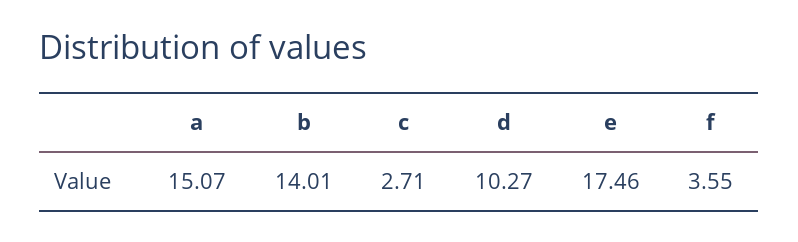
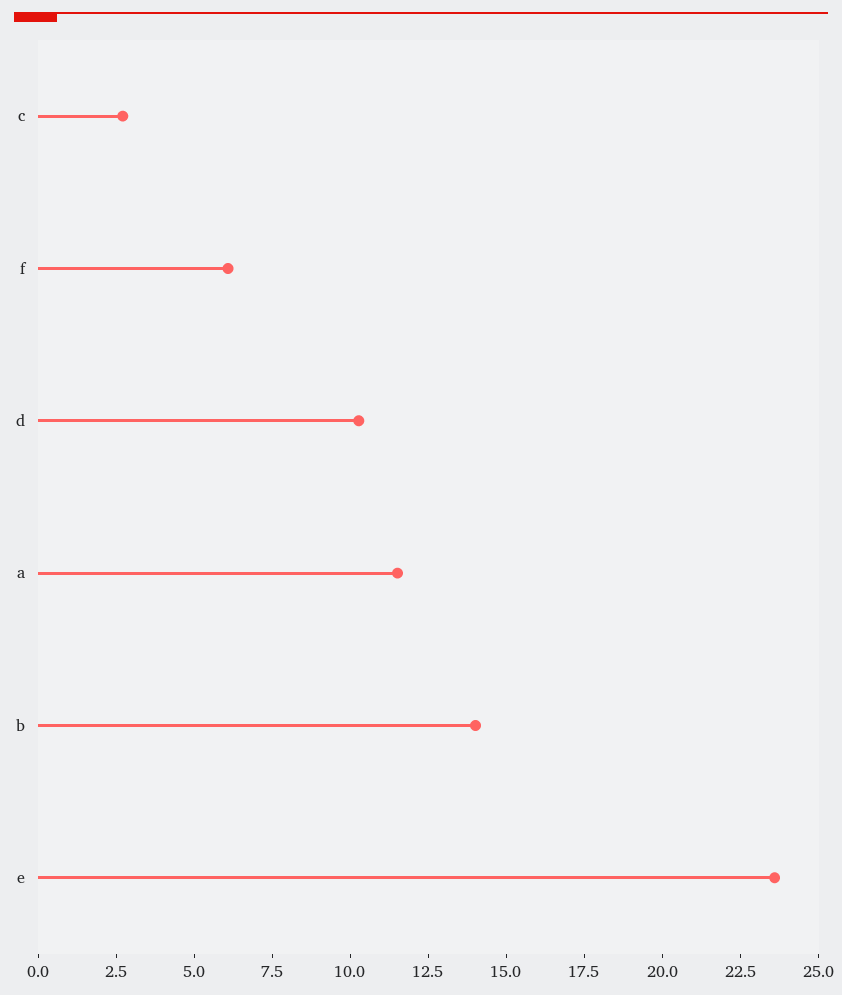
a: 15.07 -> 11.5
e: 17.46 -> 23.5
f: 3.55 -> 6

